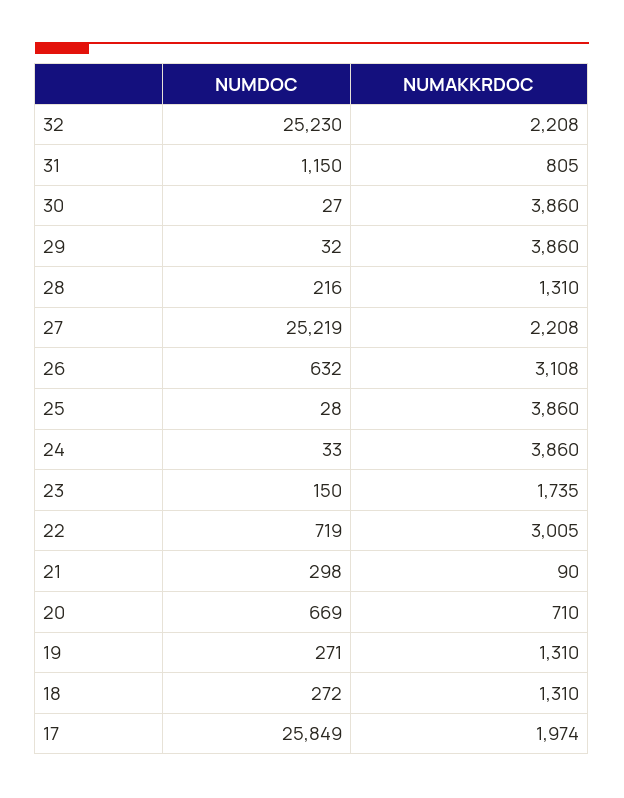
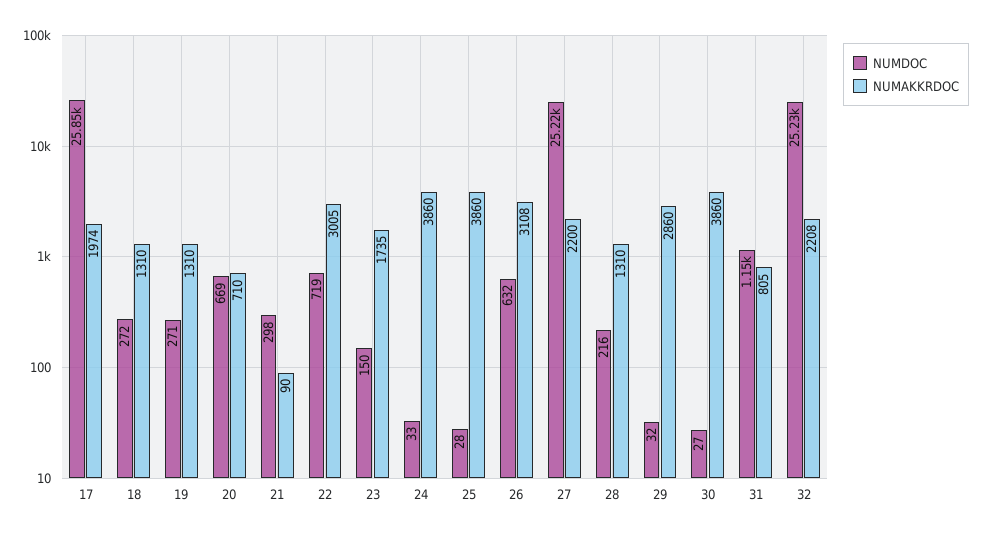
NUMAKKRDOC, 29: 3860 -> 2860
NUMAKKRDOC, 27: 2208 -> 2200

